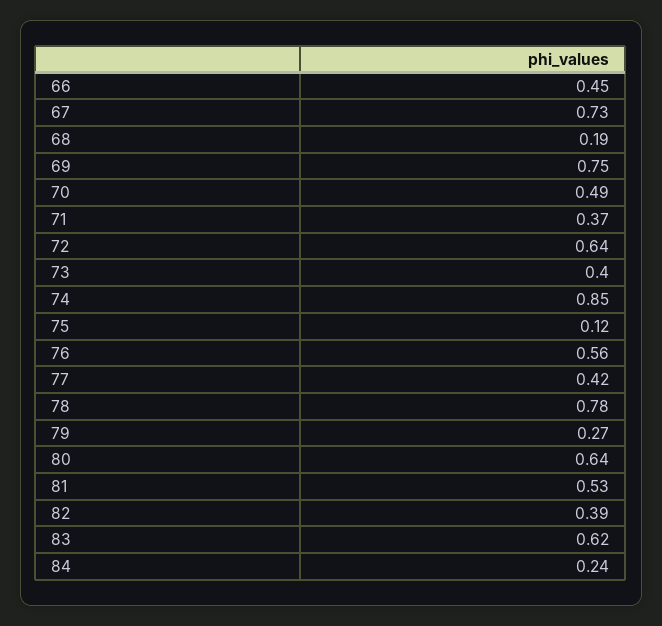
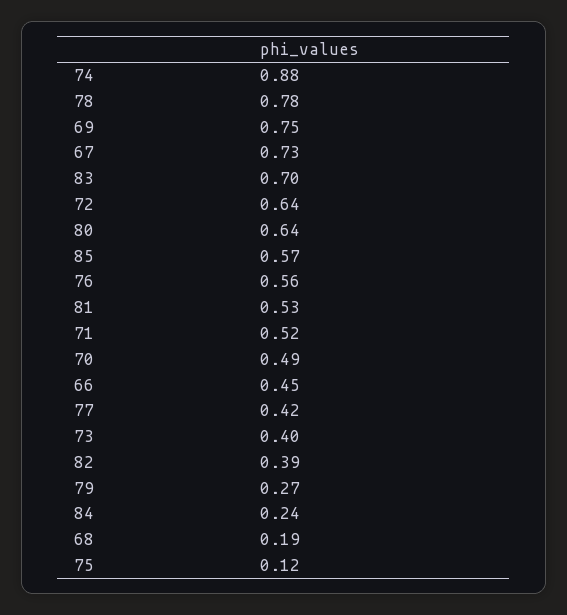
71: 0.37 -> 0.52
74: 0.85 -> 0.88
83: 0.62 -> 0.7
85: none -> 0.57

